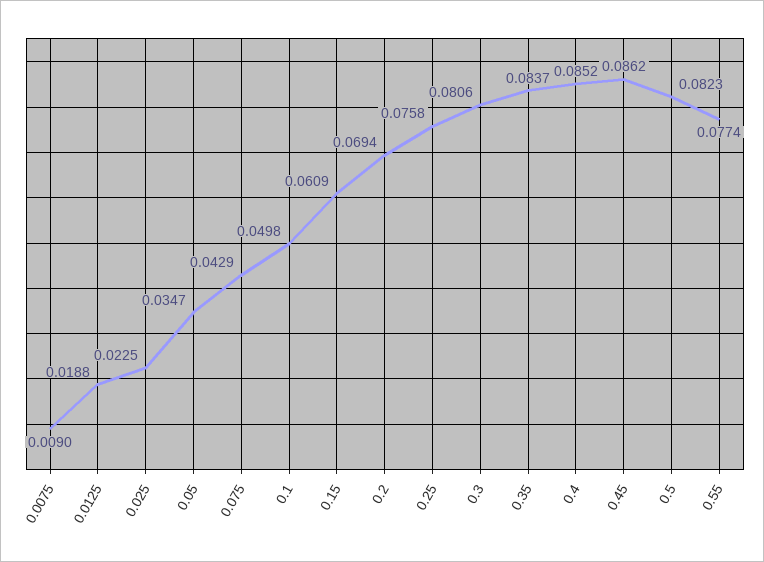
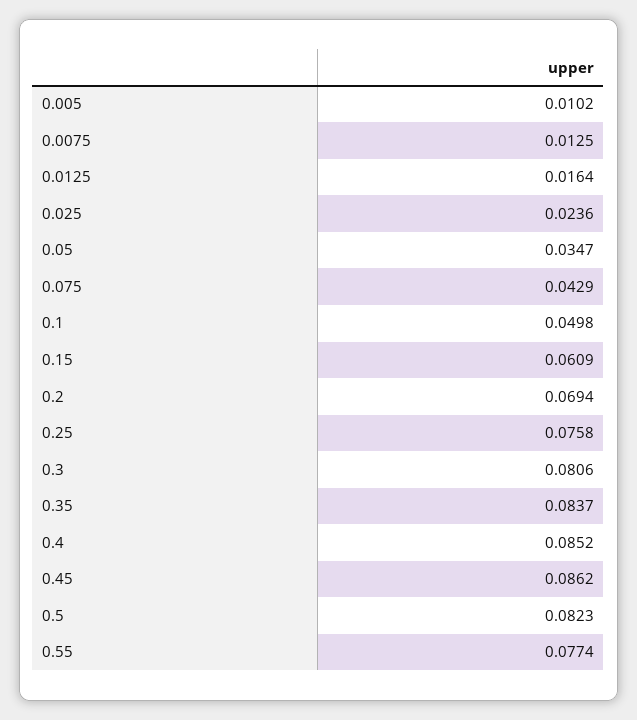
0.0075: 0.009 -> 0.0125
0.0125: 0.0188 -> 0.0164
0.025: 0.0225 -> 0.0236
0.005: none -> 0.0102

